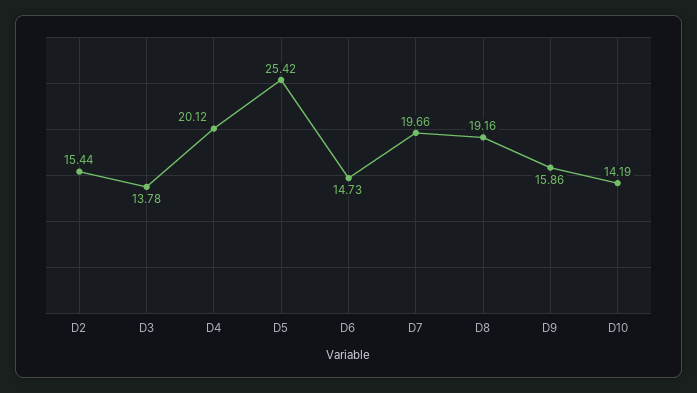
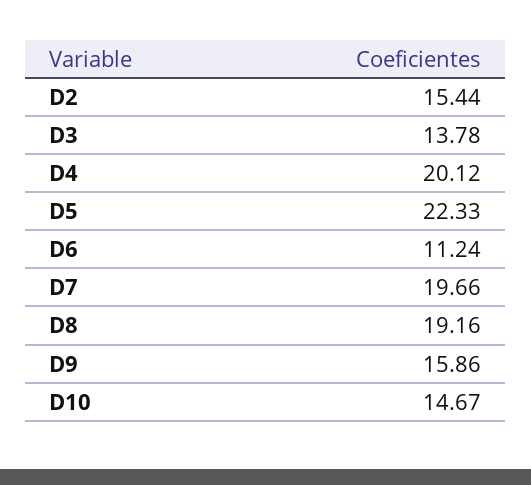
D5: 25.42 -> 22.33
D6: 14.73 -> 11.24
D10: 14.19 -> 14.67

